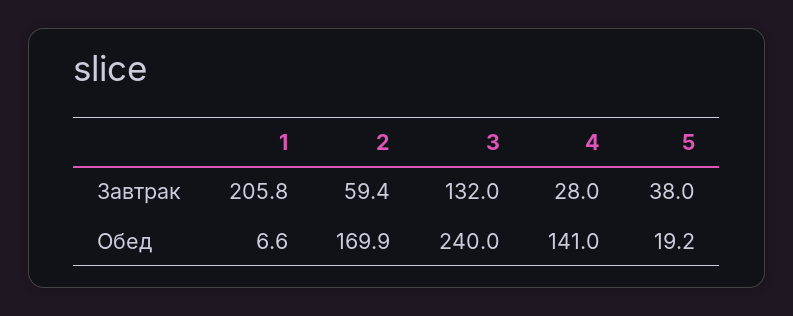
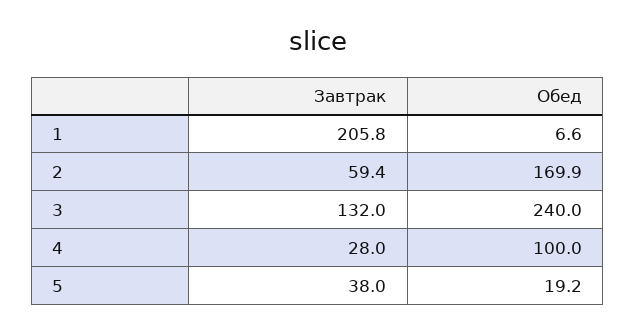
4, Обед: 141 -> 100

